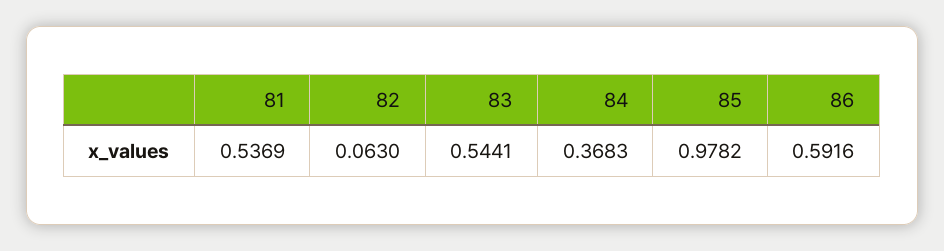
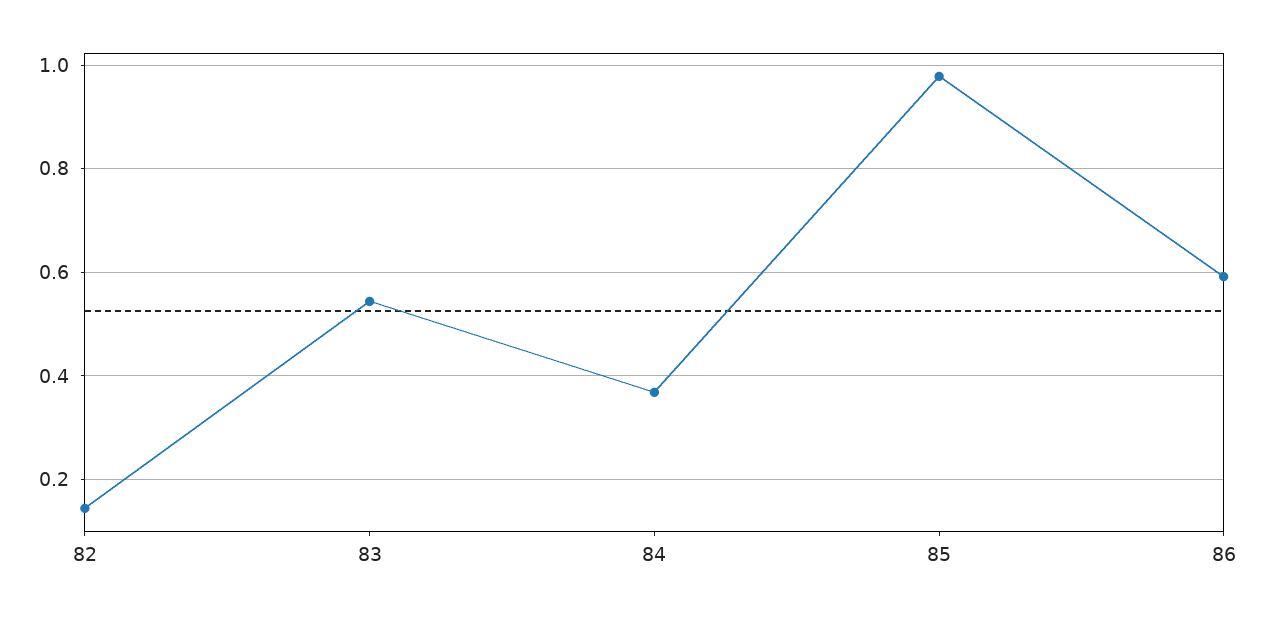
81: 0.5369 -> none
82: 0.063 -> 0.14

